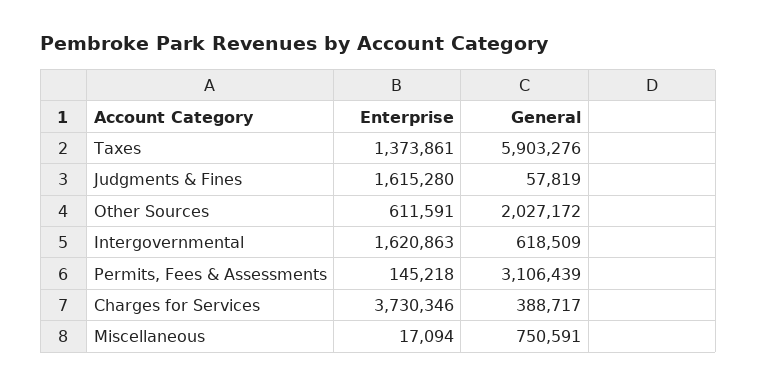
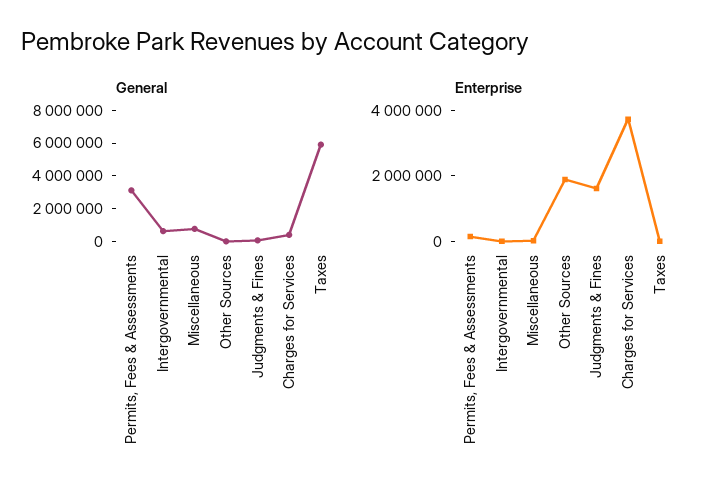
Enterprise, Taxes: 1373861 -> 0
Enterprise, Other Sources: 611591 -> 2000000
General, Other Sources: 2027172 -> 0
Enterprise, Intergovernmental: 1620863 -> 0

